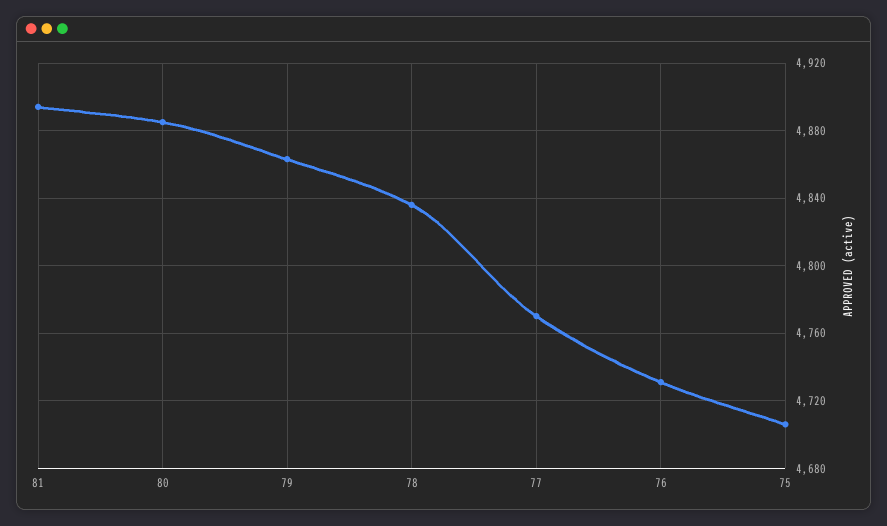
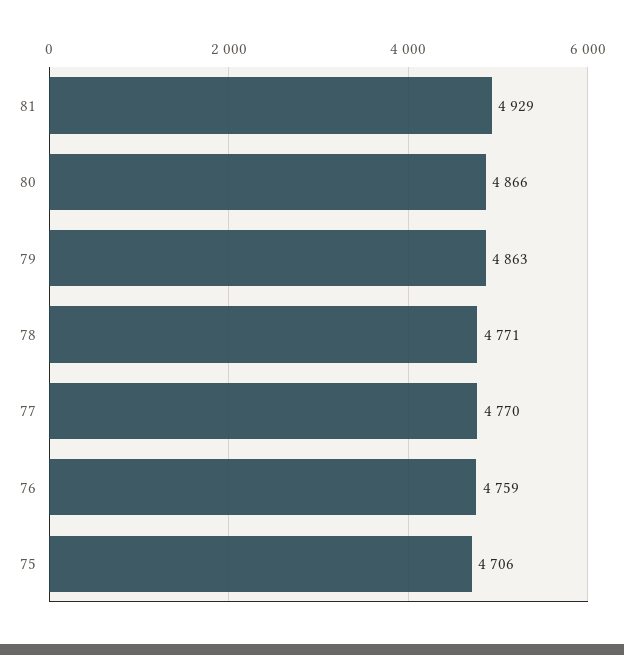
81: 4895 -> 4929
80: 4885 -> 4866
78: 4835 -> 4771
76: 4730 -> 4759

